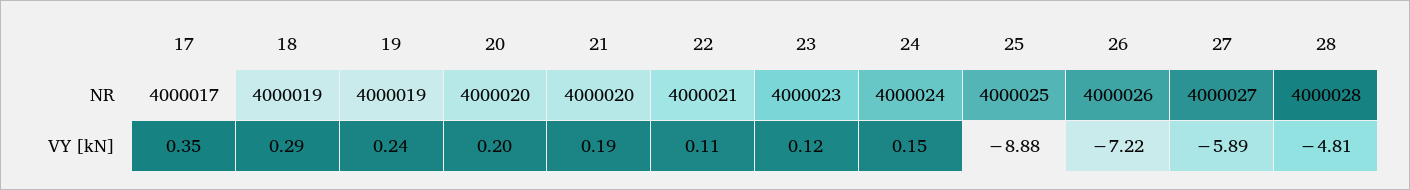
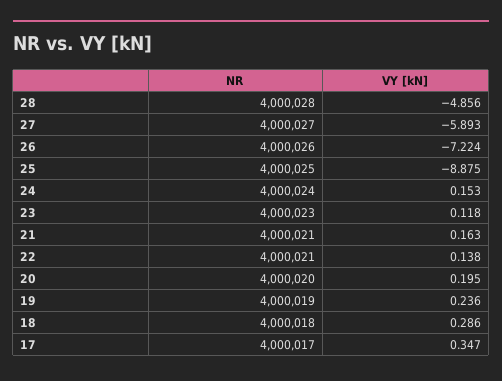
18, NR: 4000019 -> 4000018
21, NR: 4000020 -> 4000021
21, VY [kN]: 0.19 -> 0.163
22, VY [kN]: 0.11 -> 0.138
28, VY [kN]: -4.81 -> -4.856

